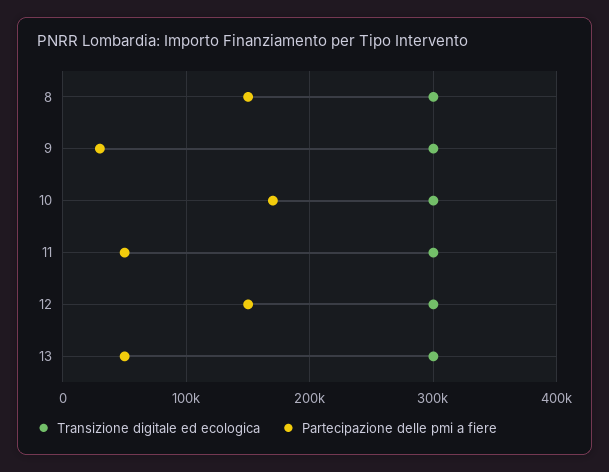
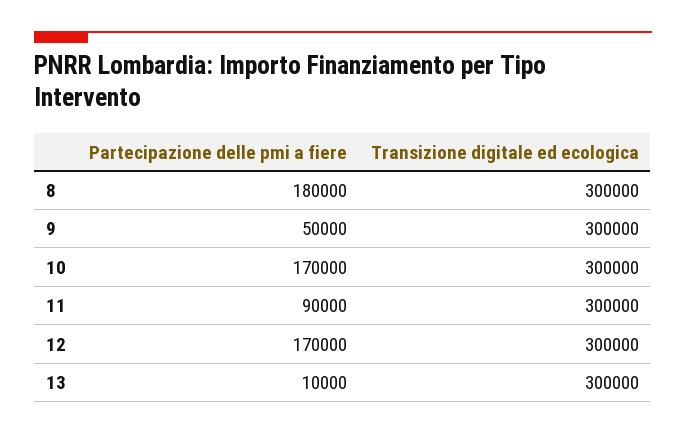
Partecipazione delle pmi a fiere, 8: 150000 -> 180000
Partecipazione delle pmi a fiere, 9: 30000 -> 50000
Partecipazione delle pmi a fiere, 11: 50000 -> 90000
Partecipazione delle pmi a fiere, 12: 150000 -> 170000
Partecipazione delle pmi a fiere, 13: 50000 -> 10000

